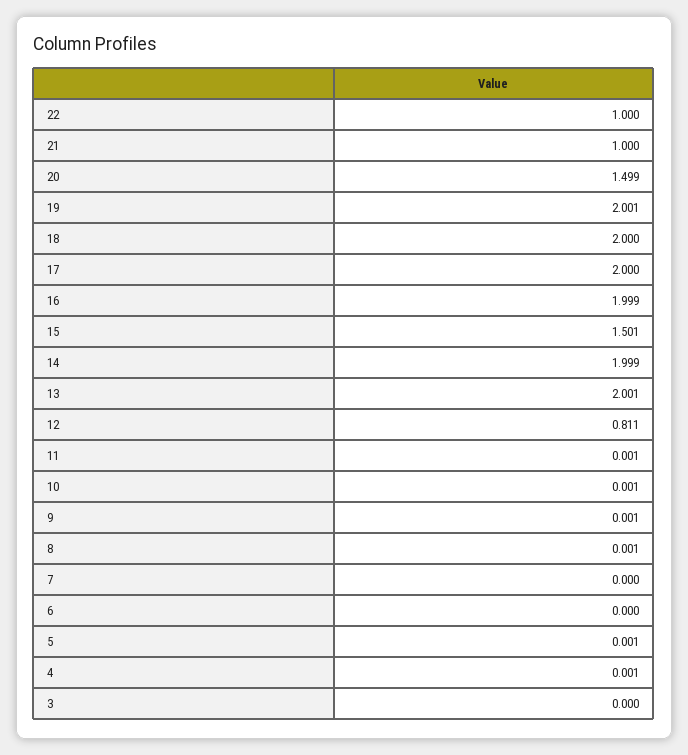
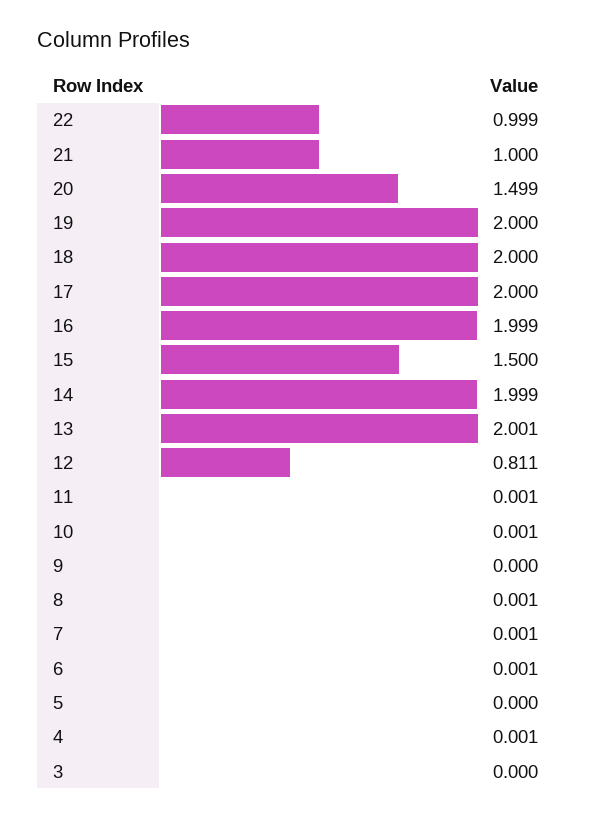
22: 1 -> 0.999
19: 2.001 -> 2
15: 1.501 -> 1.5
9: 0.001 -> 0
7: 0 -> 0.001
6: 0 -> 0.001
5: 0.001 -> 0

